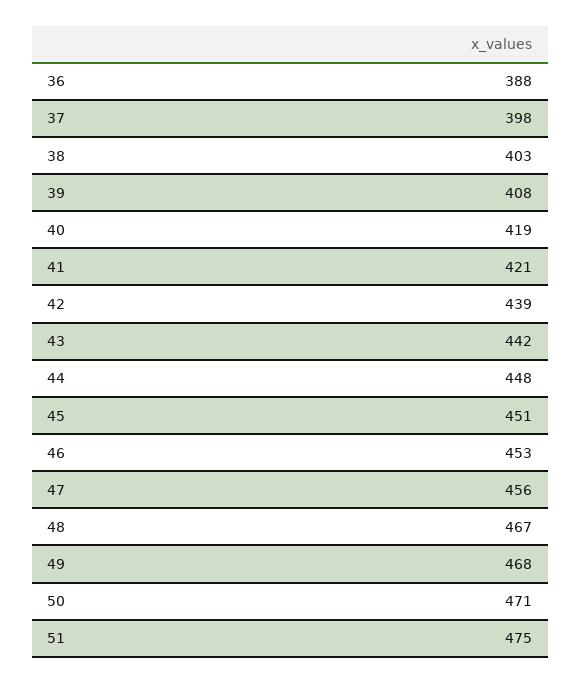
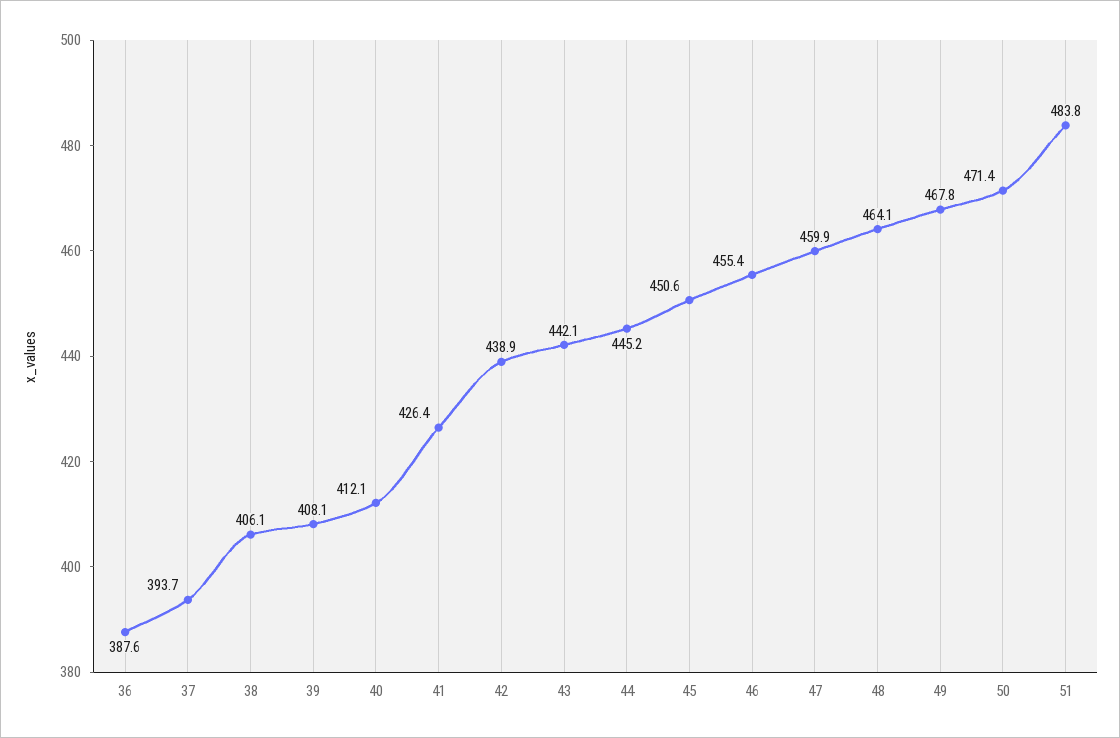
37: 398 -> 393.7
38: 403 -> 406.1
40: 419 -> 412.1
41: 421 -> 426.4
44: 448 -> 445.2
46: 453 -> 455.4
47: 456 -> 459.9
48: 467 -> 464.1
51: 475 -> 483.8

